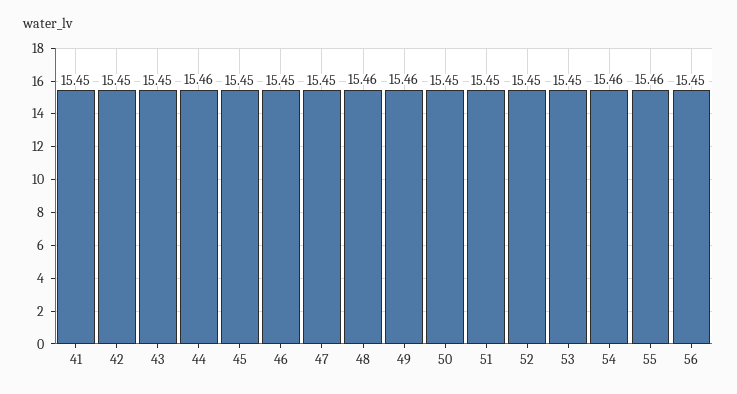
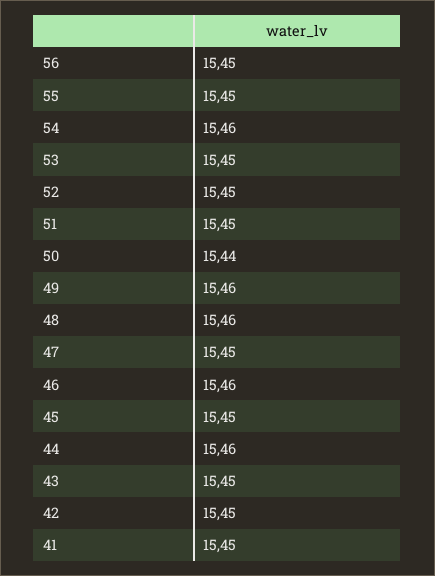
46: 15.45 -> 15.46
50: 15.45 -> 15.44
55: 15.46 -> 15.45

